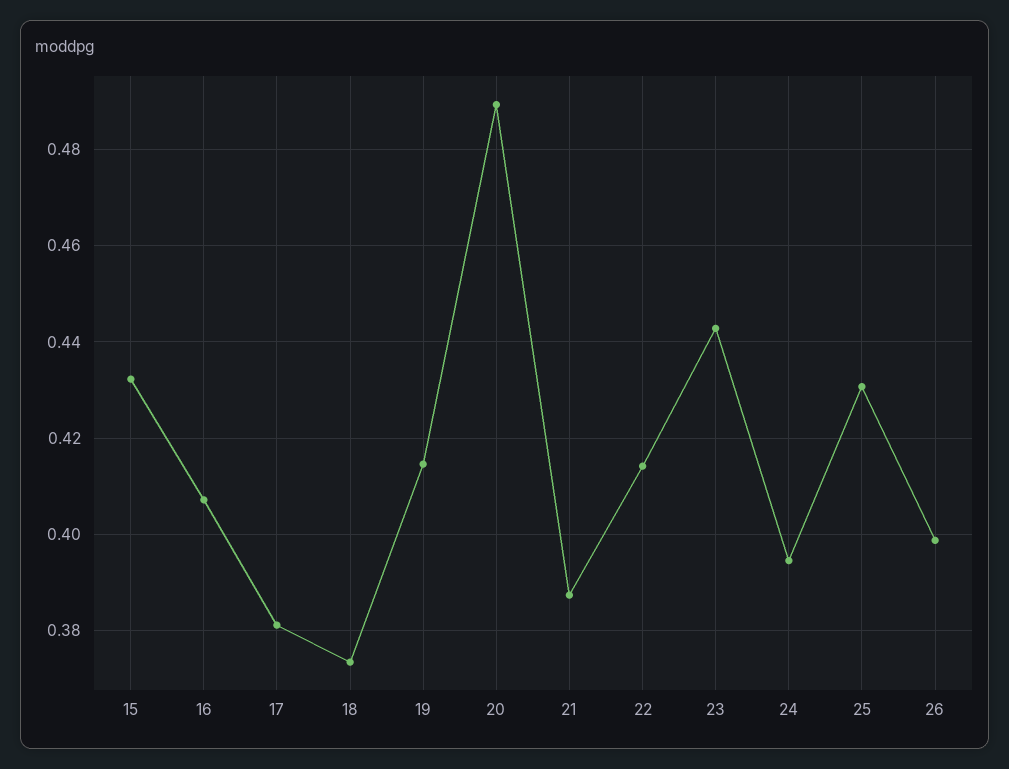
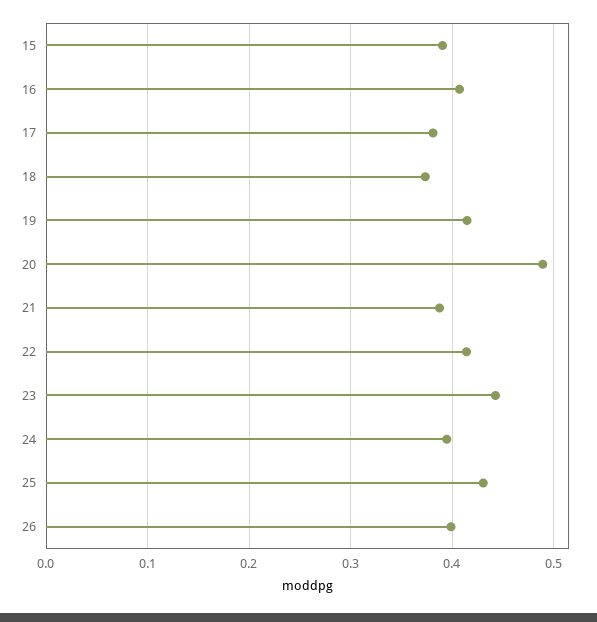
15: 0.432 -> 0.39

